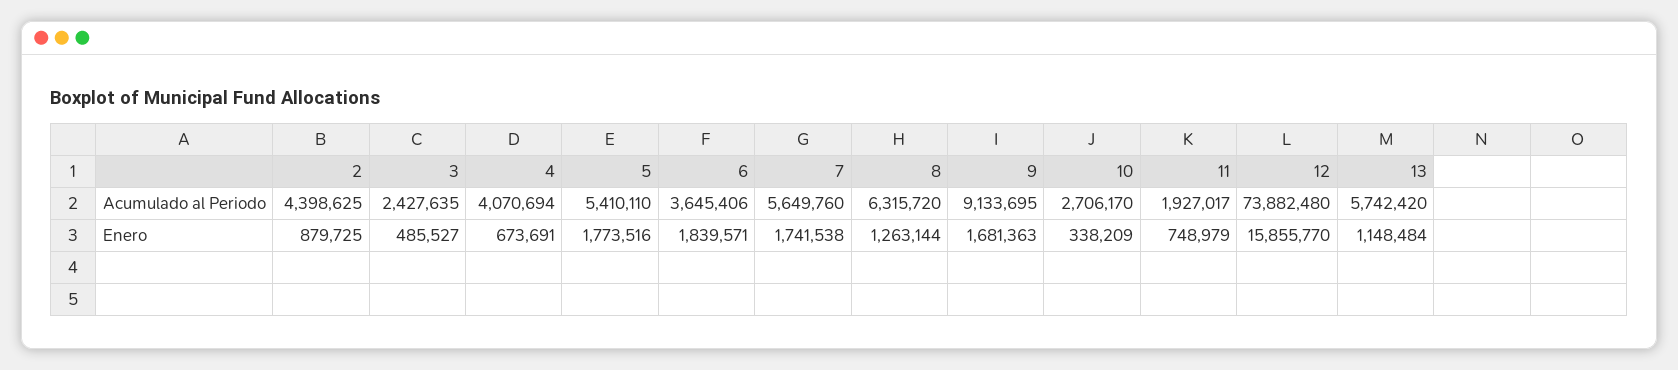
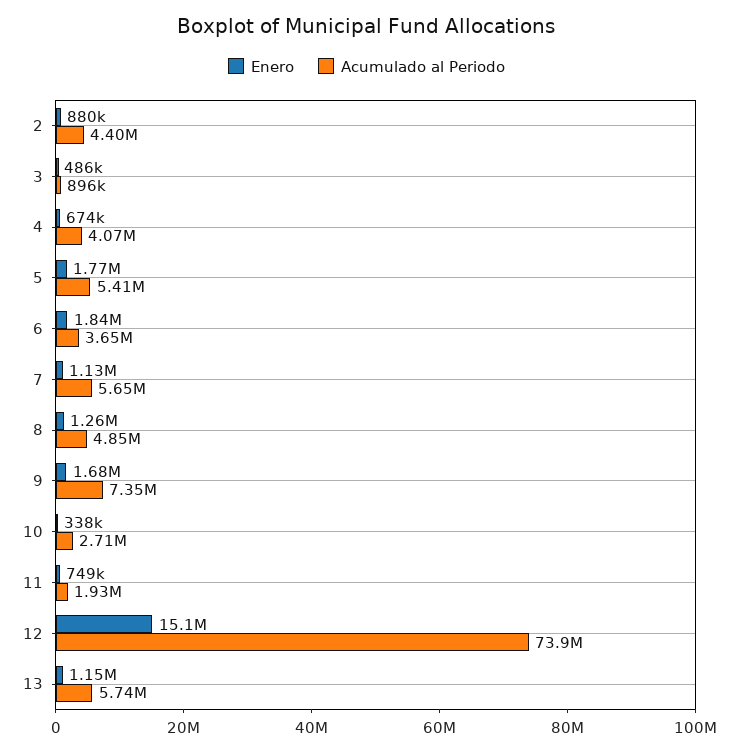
Acumulado al Periodo, 3: 2427635 -> 896000
Acumulado al Periodo, 8: 6315720 -> 4850000
Acumulado al Periodo, 9: 9133695 -> 7350000
Enero, 7: 1741538 -> 1130000
Enero, 12: 15855770 -> 15100000

